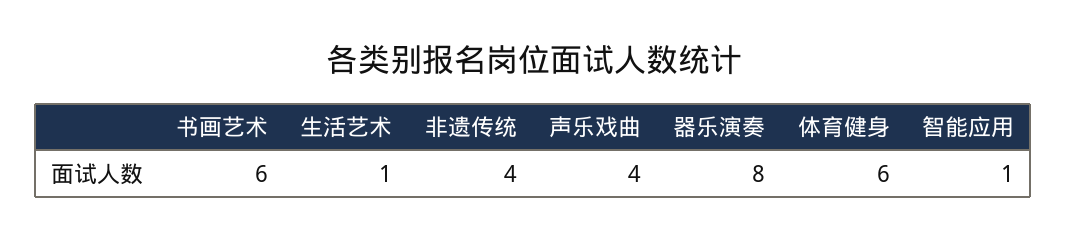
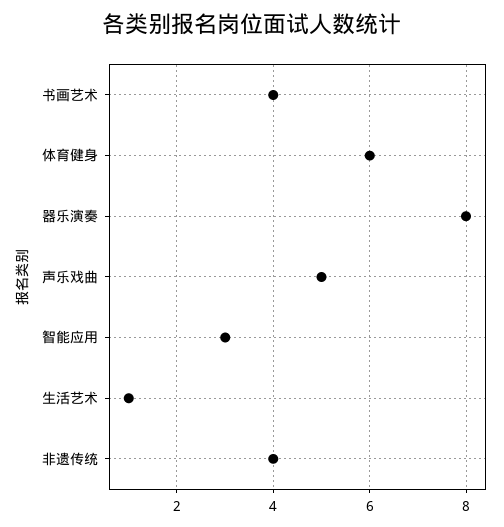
书画艺术: 6 -> 4
声乐戏曲: 4 -> 5
智能应用: 1 -> 3

